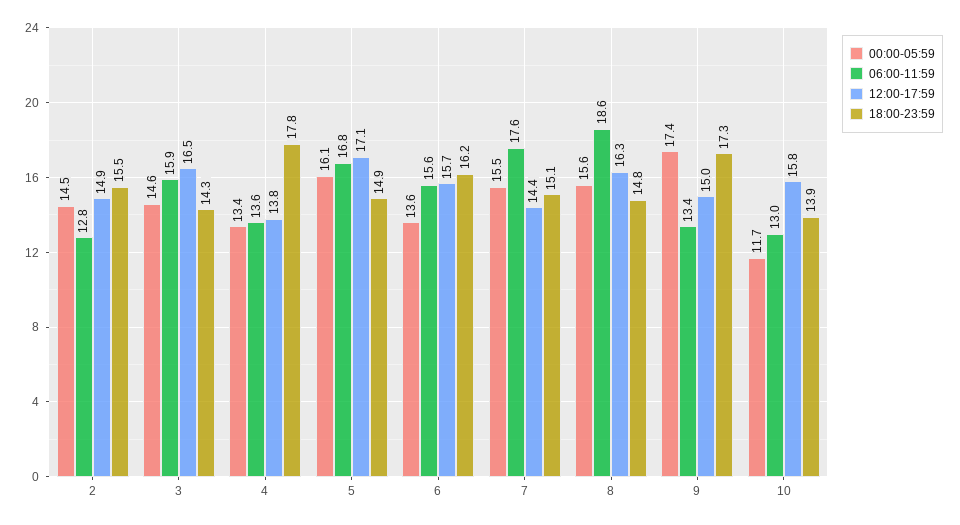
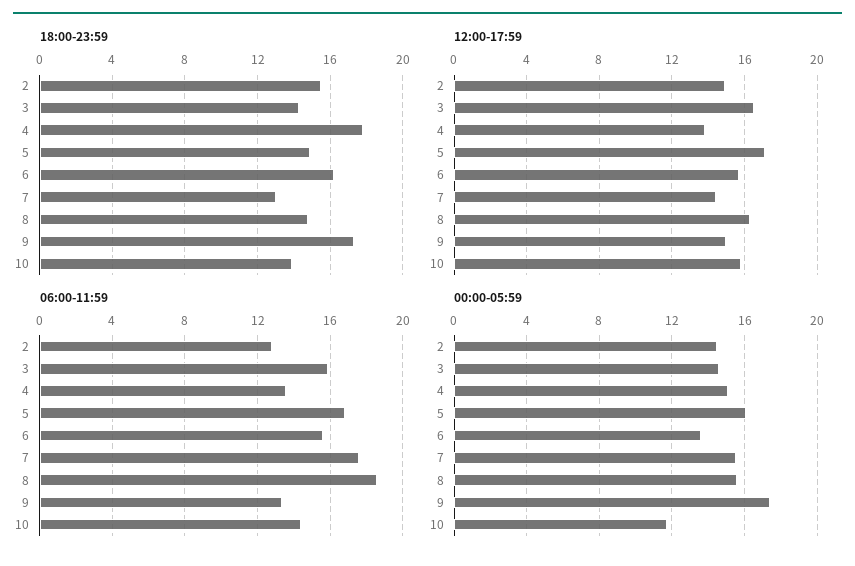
00:00-05:59, 4: 13.4 -> 15
18:00-23:59, 7: 15.1 -> 13
06:00-11:59, 10: 13 -> 14.5

